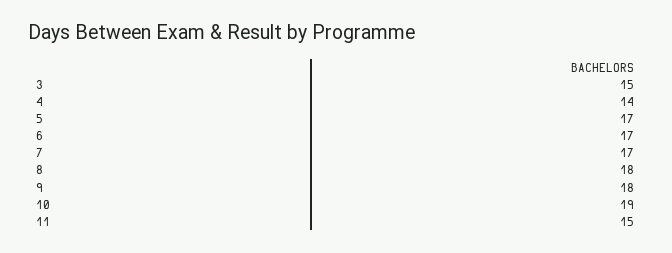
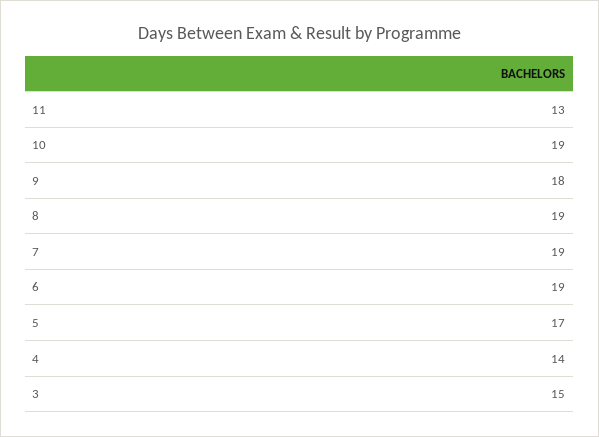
6: 17 -> 19
7: 17 -> 19
8: 18 -> 19
11: 15 -> 13

